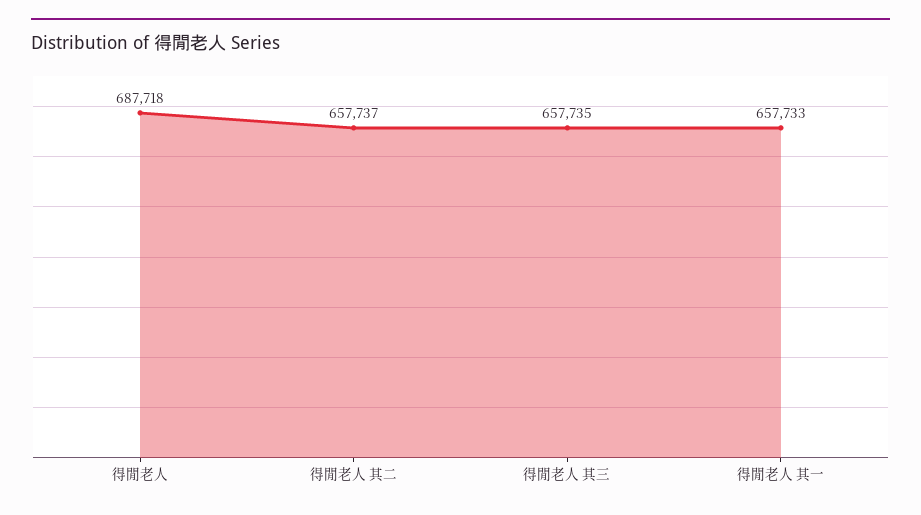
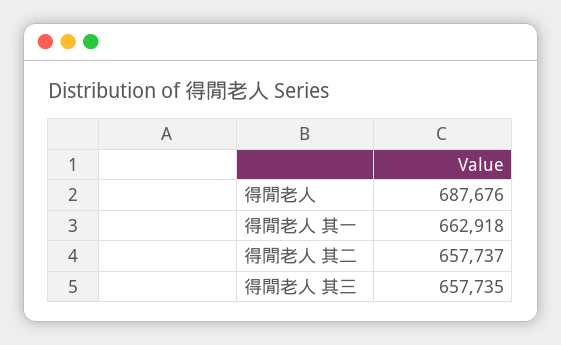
得閒老人: 687718 -> 687676
得閒老人 其一: 657733 -> 662918

